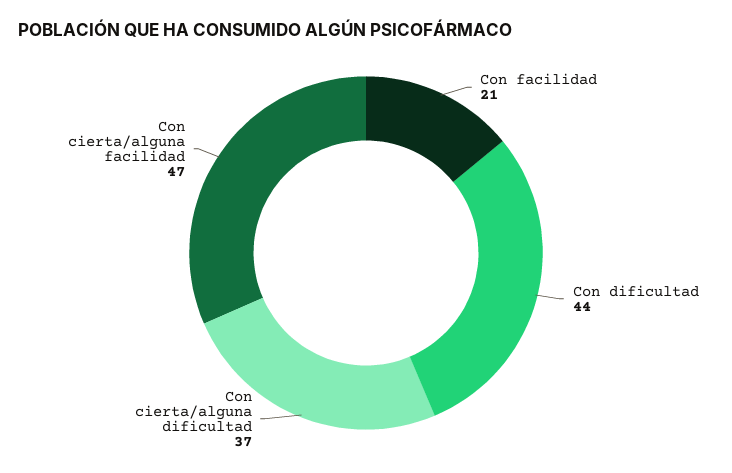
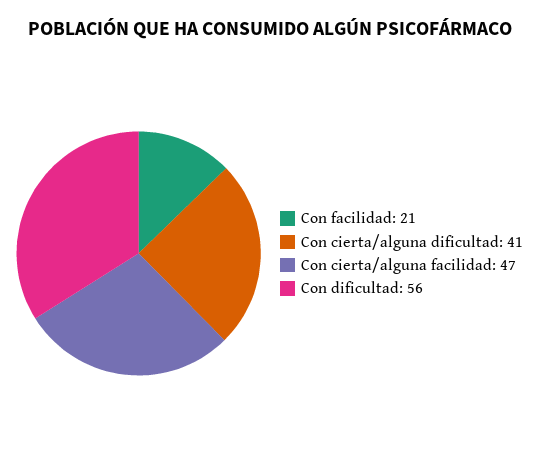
Con dificultad: 44 -> 56
Con cierta/alguna dificultad: 37 -> 41

